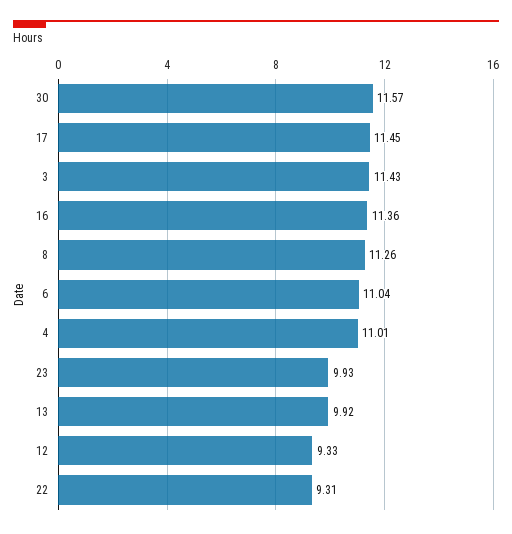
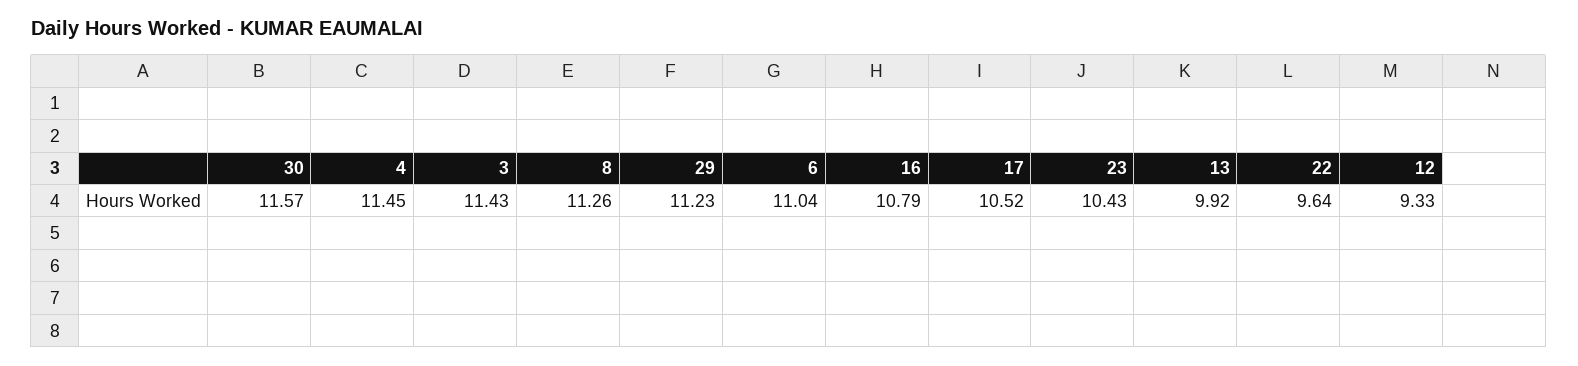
17: 11.45 -> 10.52
16: 11.36 -> 10.79
4: 11.01 -> 11.45
23: 9.93 -> 10.43
22: 9.31 -> 9.64
29: none -> 11.23

